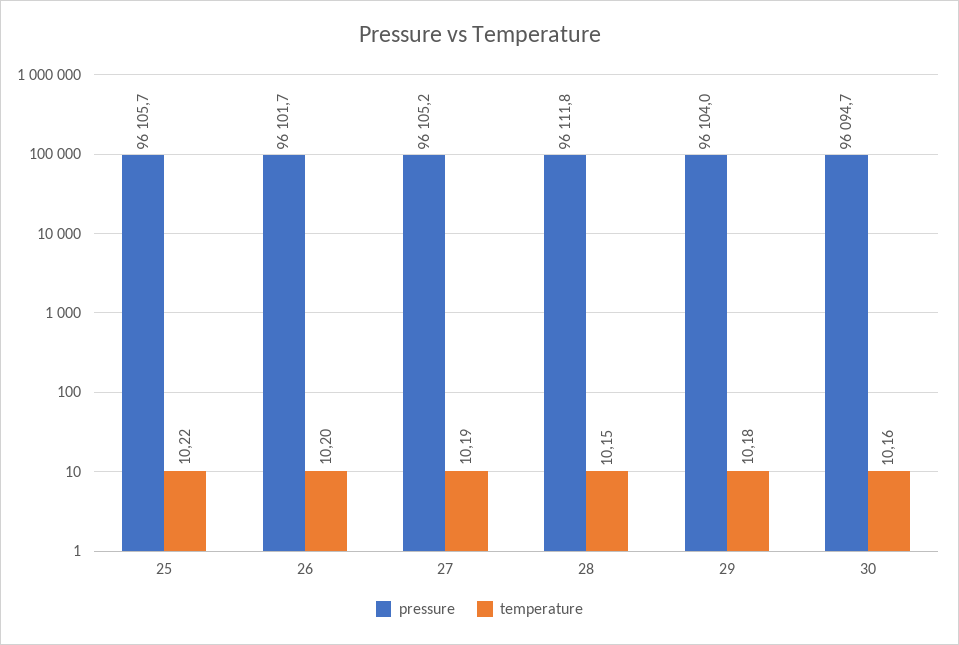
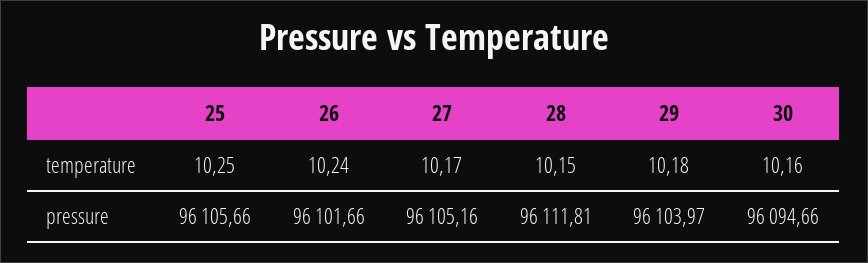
temperature, 25: 10.22 -> 10.25
temperature, 26: 10.2 -> 10.24
temperature, 27: 10.19 -> 10.17

